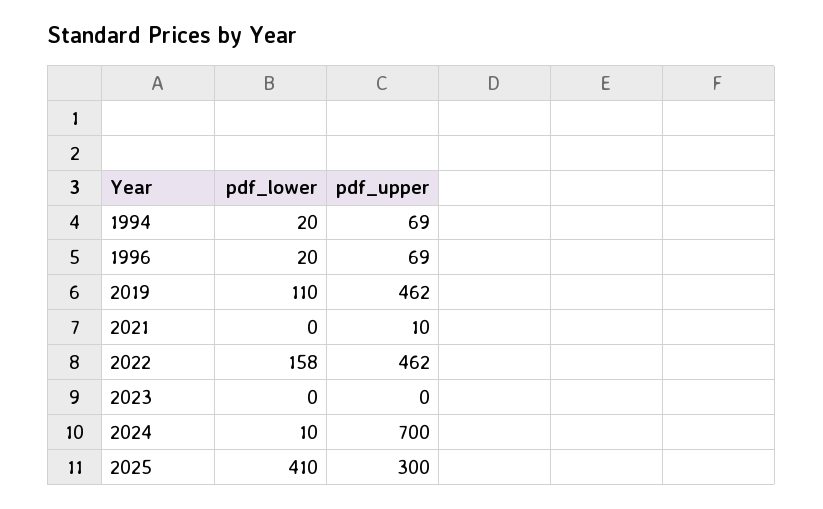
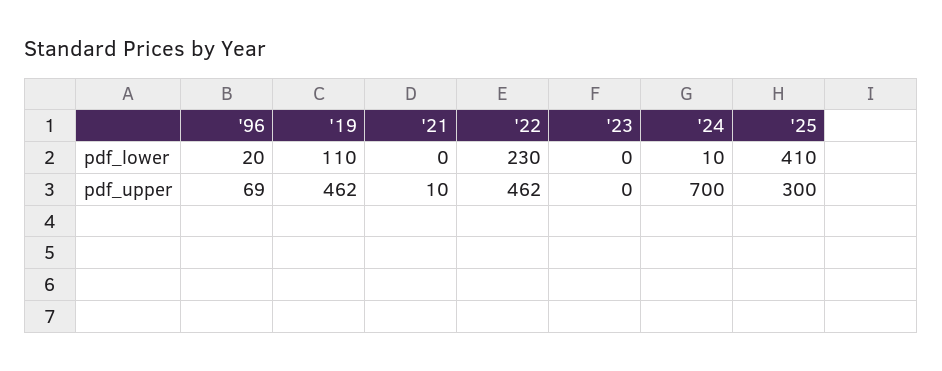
pdf_lower, 1994: 20 -> none
pdf_upper, 1994: 69 -> none
pdf_lower, 2022: 158 -> 230

